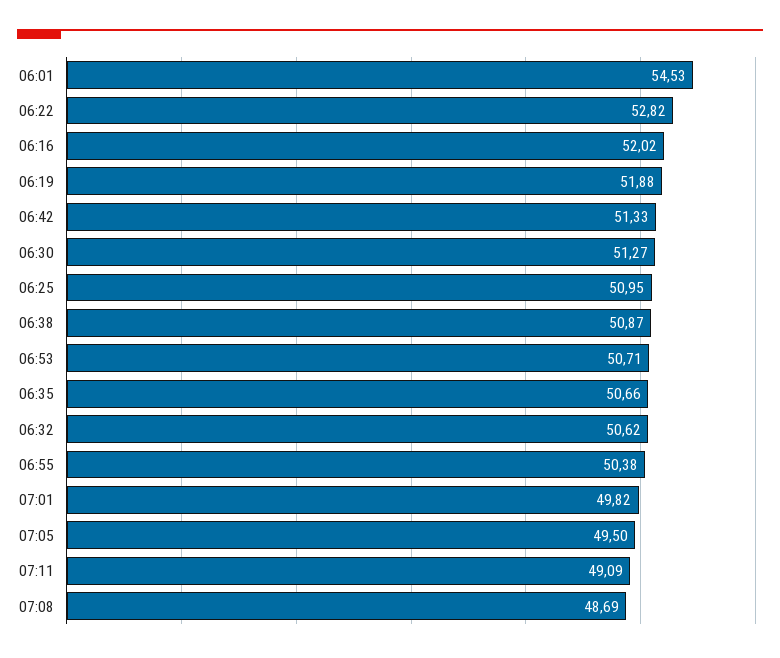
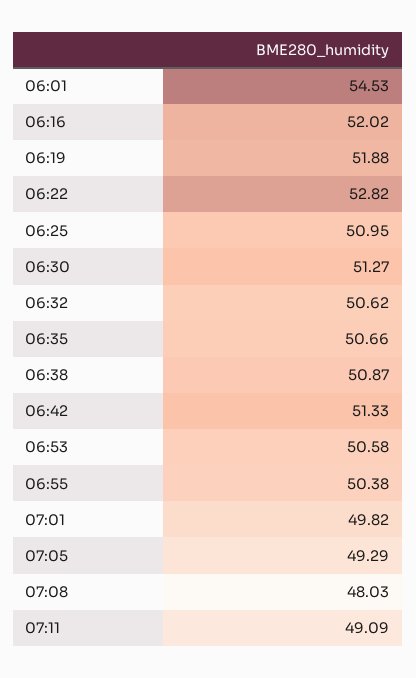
06:53: 50.71 -> 50.58
07:05: 49.5 -> 49.29
07:08: 48.69 -> 48.03

